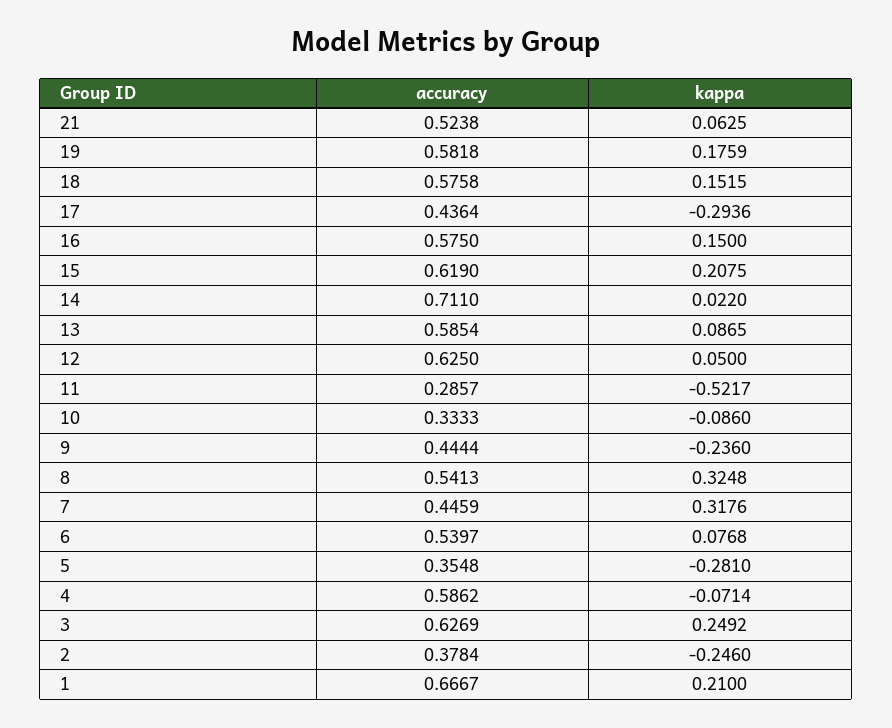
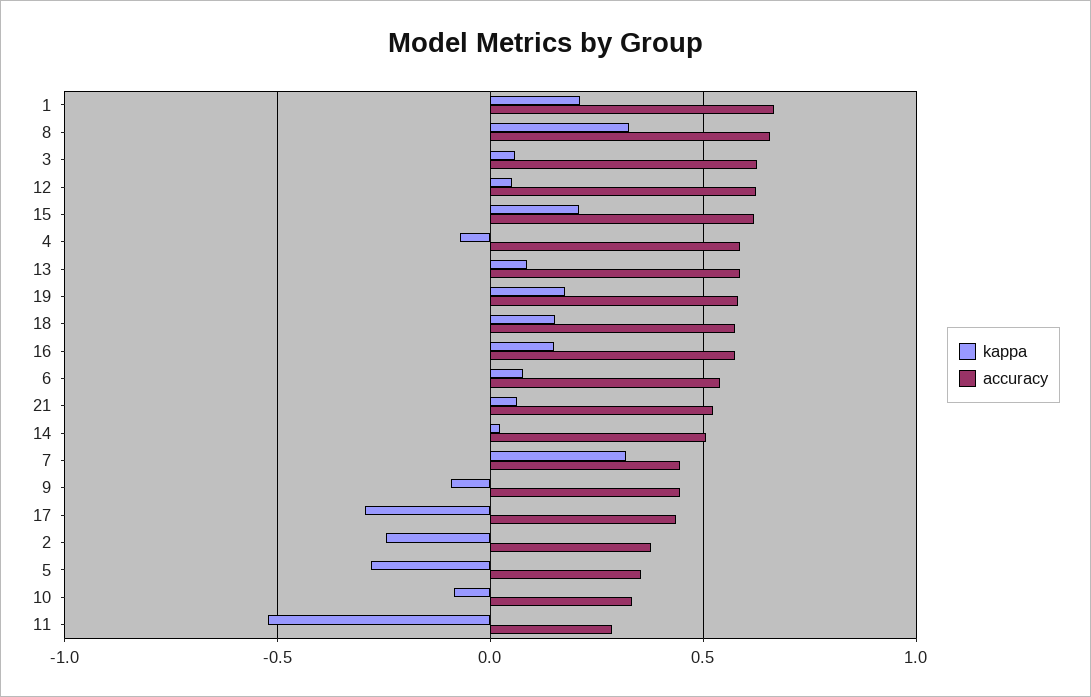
accuracy, 14: 0.711 -> 0.5
kappa, 9: -0.236 -> -0.1
accuracy, 8: 0.5413 -> 0.65
kappa, 3: 0.2492 -> 0.05

